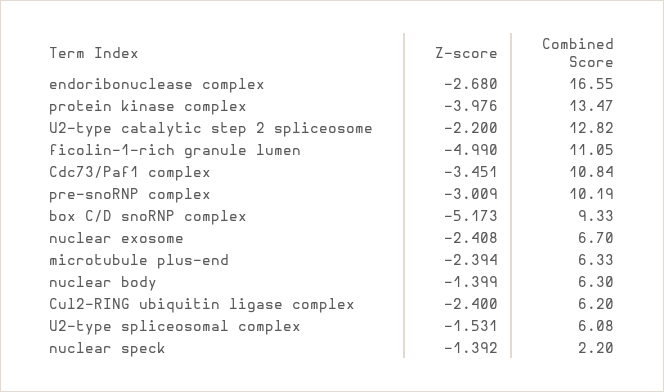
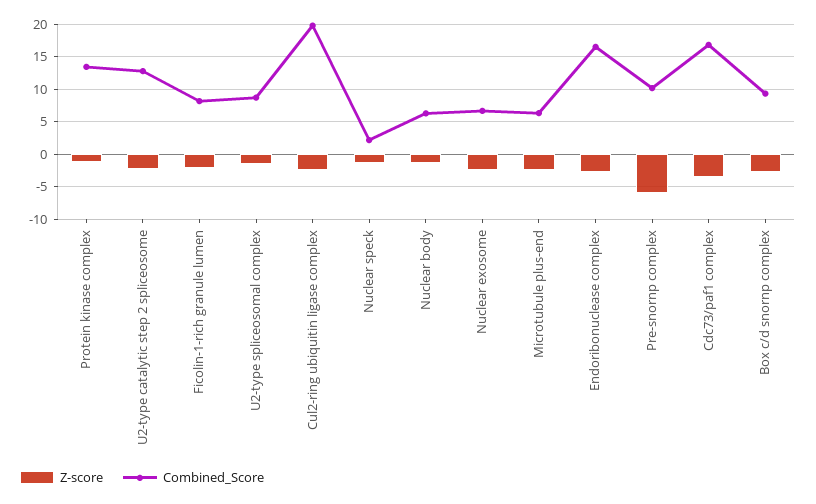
Z-score, protein kinase complex: -3.976 -> -1
Z-score, ficolin-1-rich granule lumen: -4.99 -> -2
Combined Score, ficolin-1-rich granule lumen: 11.05 -> 8
Combined Score, Cdc73/Paf1 complex: 10.84 -> 17
Z-score, pre-snoRNP complex: -3.009 -> -6
Z-score, box C/D snoRNP complex: -5.173 -> -3
Combined Score, Cul2-RING ubiquitin ligase complex: 6.2 -> 20
Combined Score, U2-type spliceosomal complex: 6.08 -> 9

